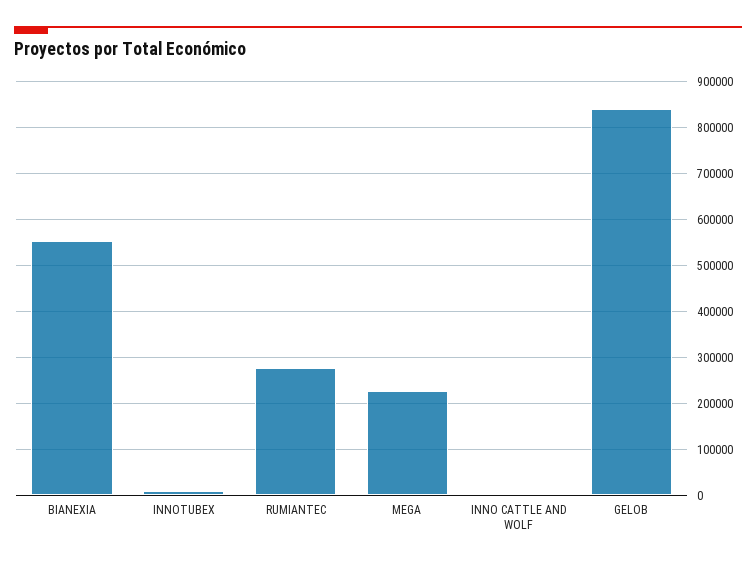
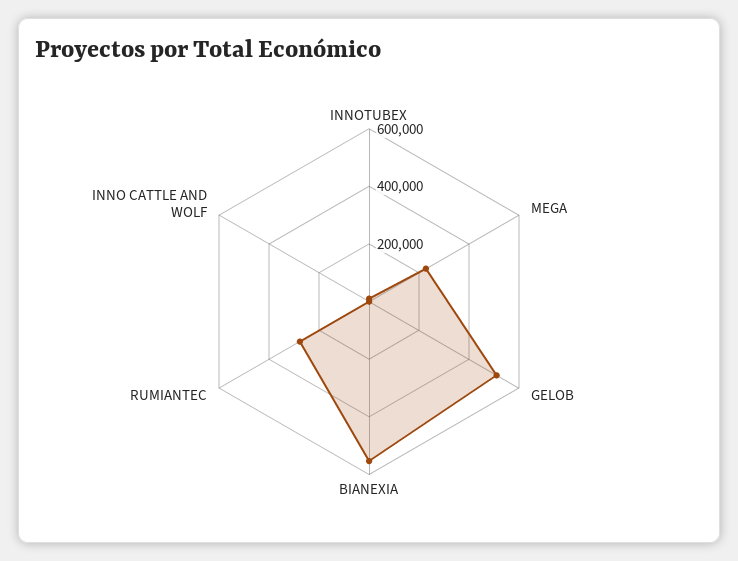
GELOB: 840000 -> 500000

